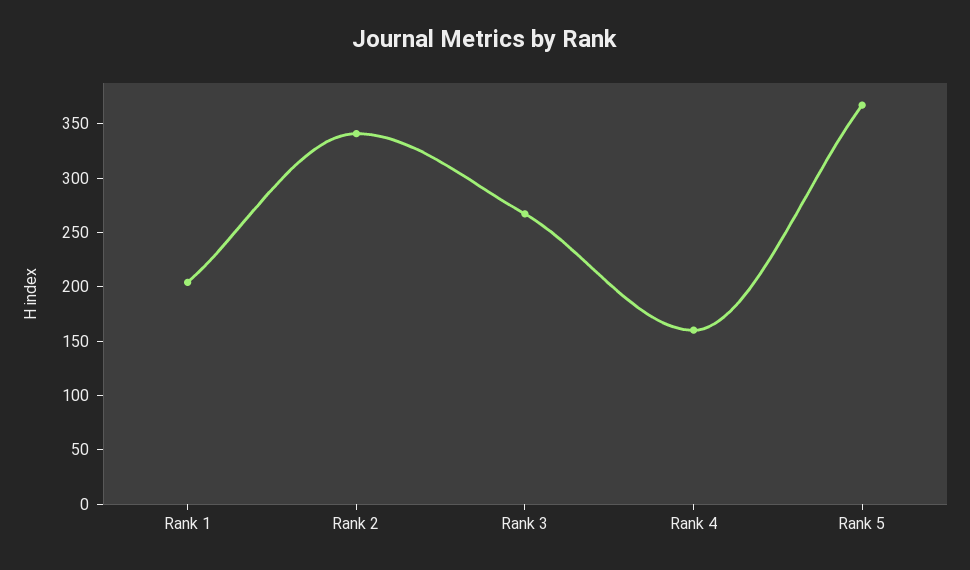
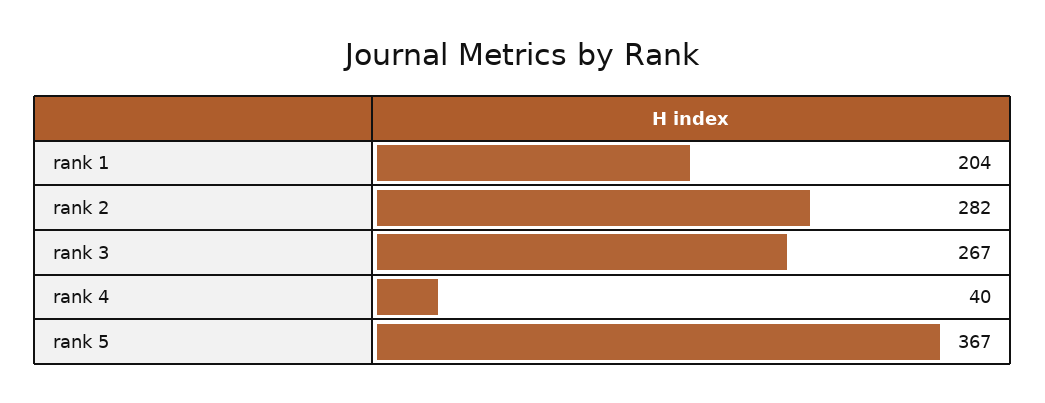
Rank 2: 340 -> 282
Rank 4: 160 -> 40

